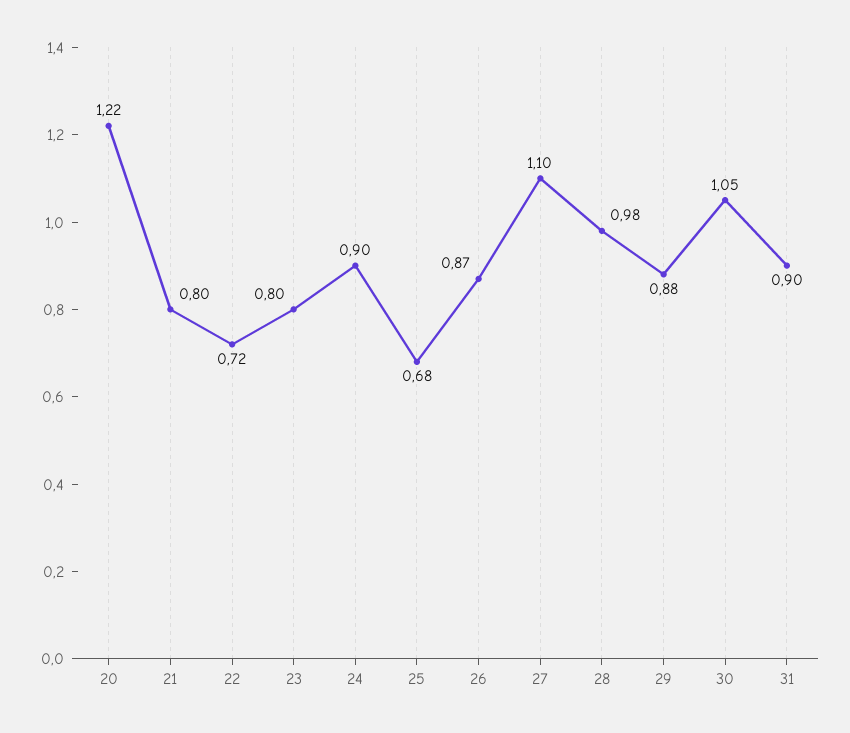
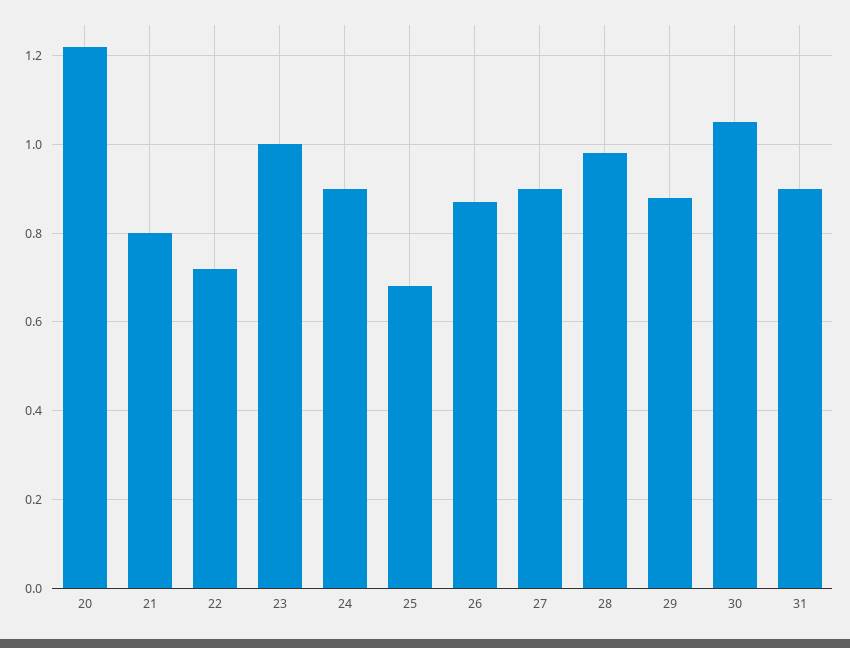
23: 0.8 -> 1
27: 1.1 -> 0.9

